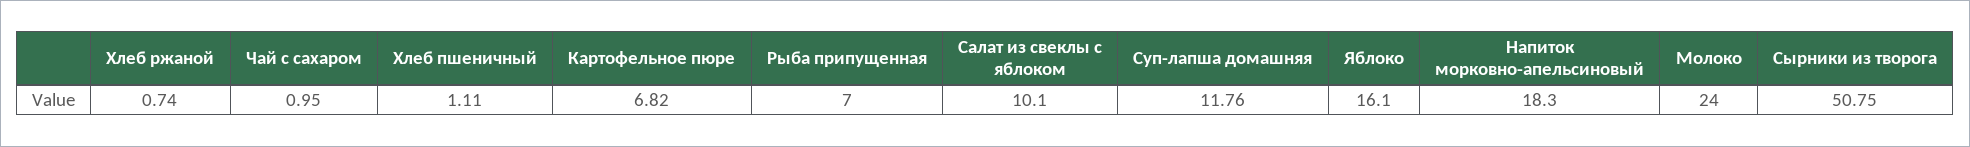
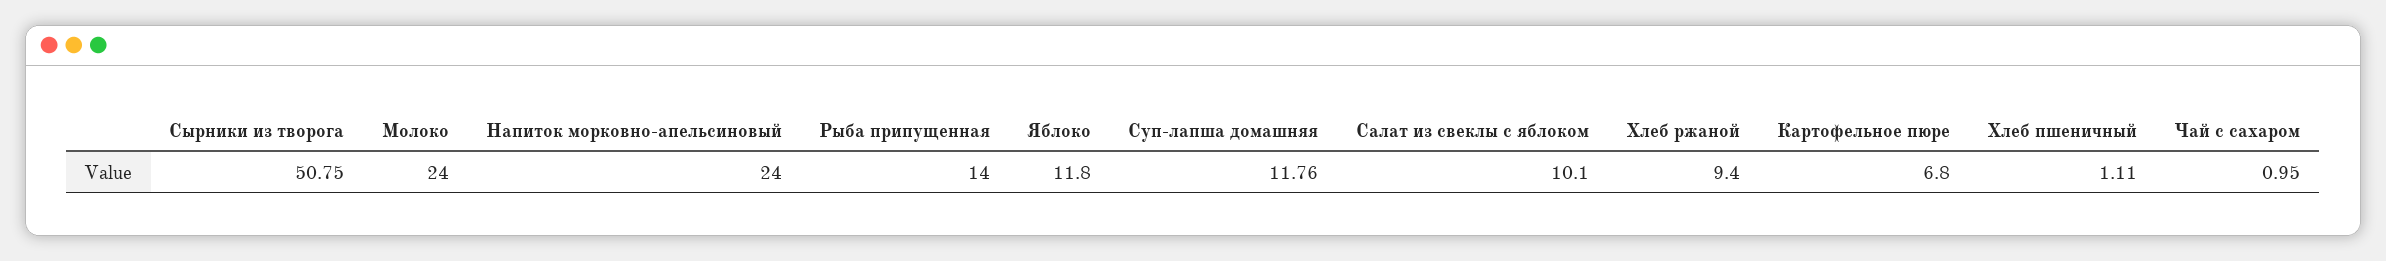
Хлеб ржаной: 0.74 -> 9.4
Картофельное пюре: 6.82 -> 6.8
Рыба припущенная: 7 -> 14
Яблоко: 16.1 -> 11.8
Напиток морковно-апельсиновый: 18.3 -> 24

